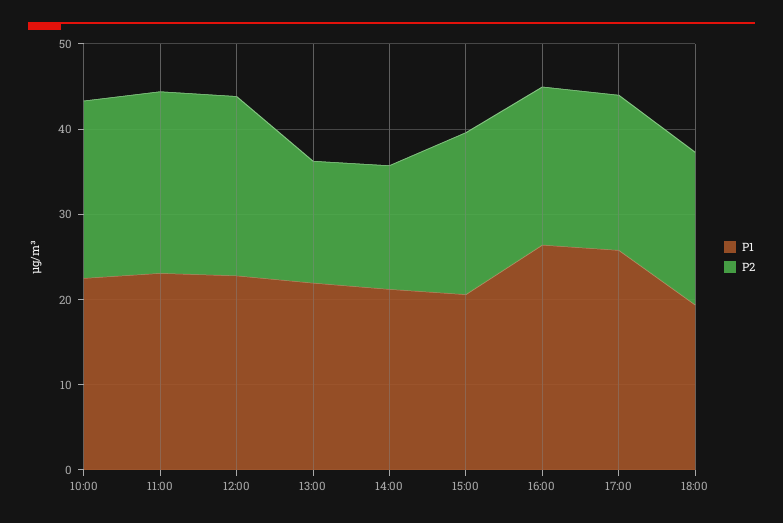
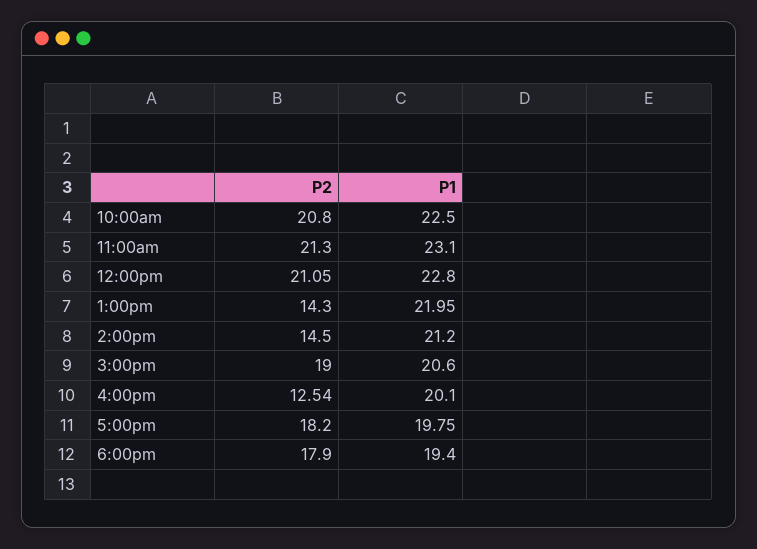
P1, 16:00: 26 -> 20.1
P2, 16:00: 18 -> 12.54
P1, 17:00: 26 -> 19.75

